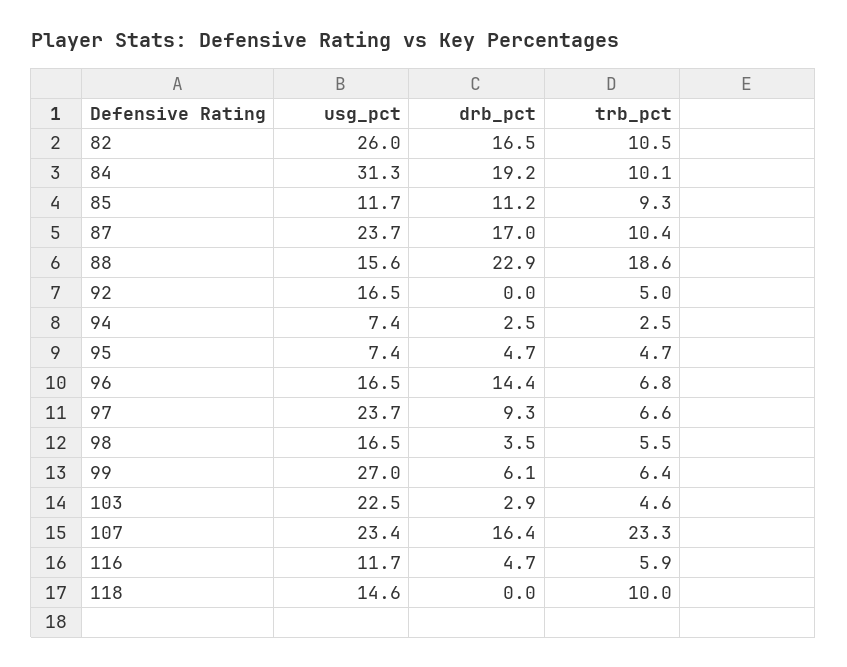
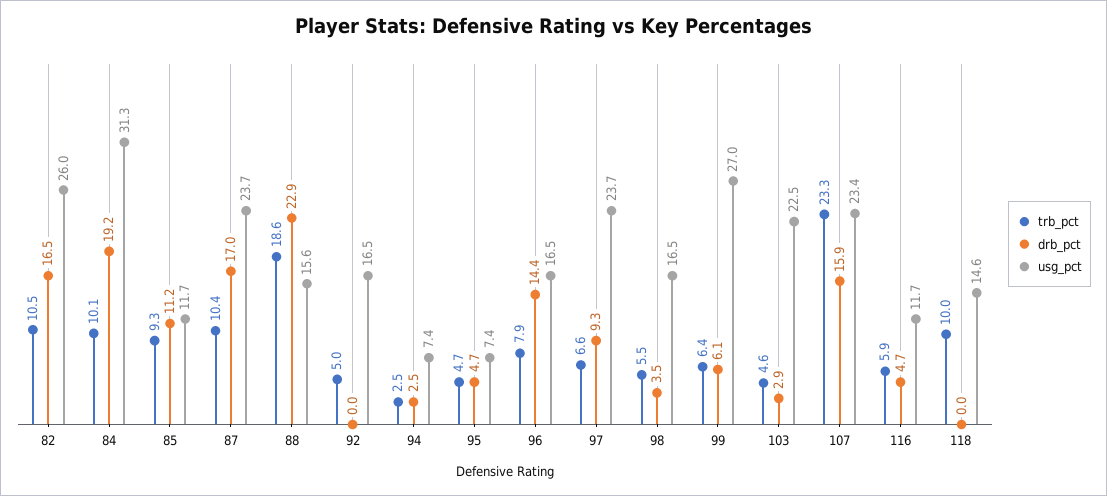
trb_pct, 96: 6.8 -> 7.9
drb_pct, 107: 16.4 -> 15.9

